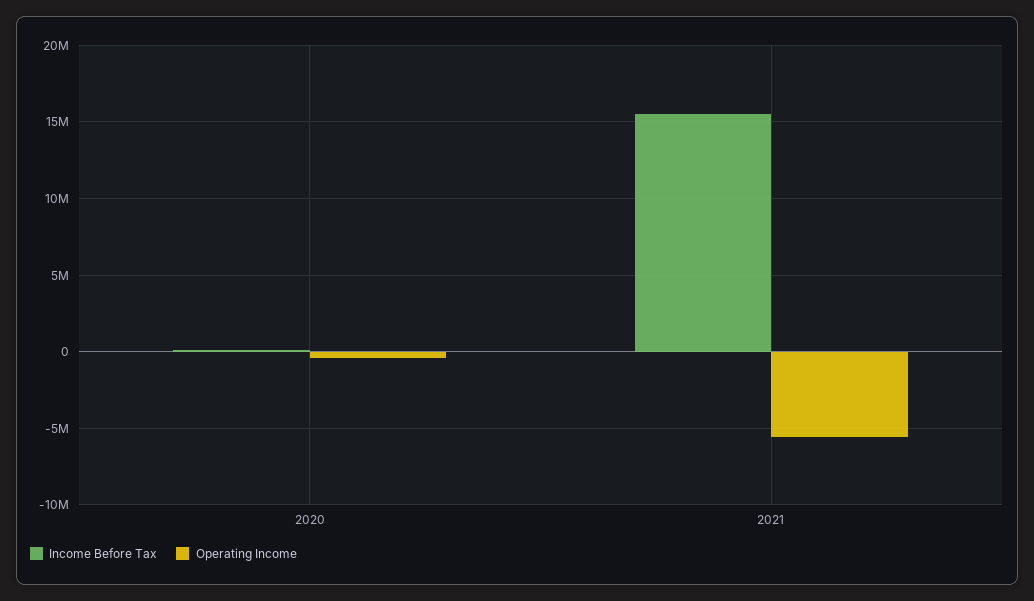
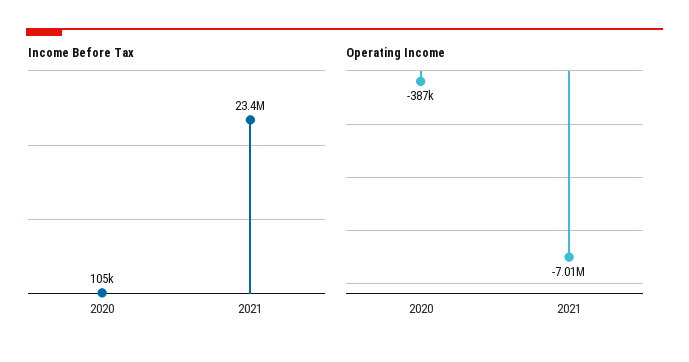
Income Before Tax, 2021: 15500000 -> 23400000
Operating Income, 2021: -5500000 -> -7010000

